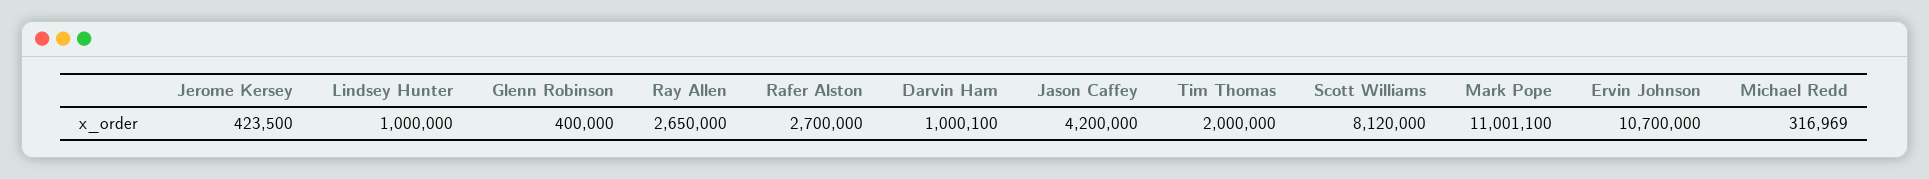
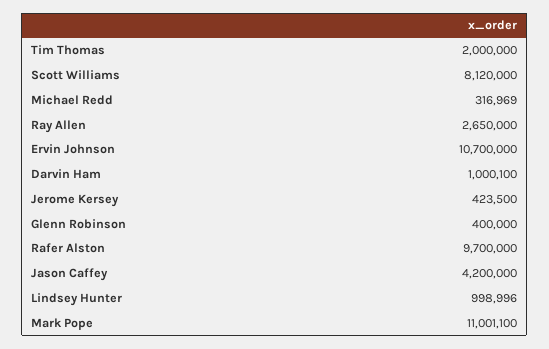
Lindsey Hunter: 1000000 -> 998996
Rafer Alston: 2700000 -> 9700000

